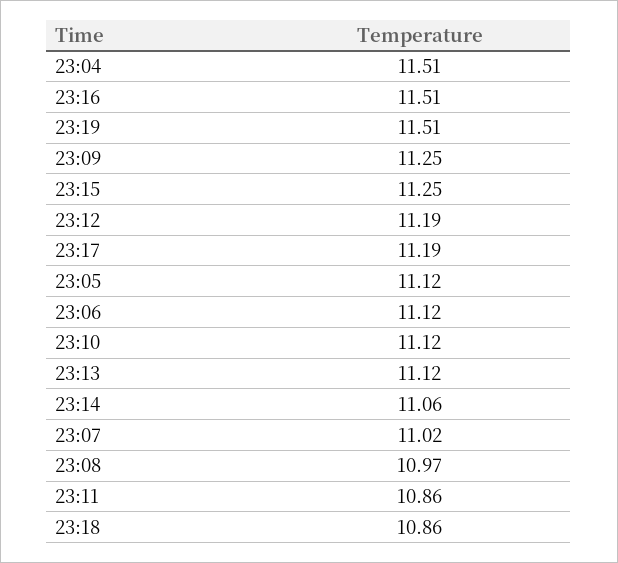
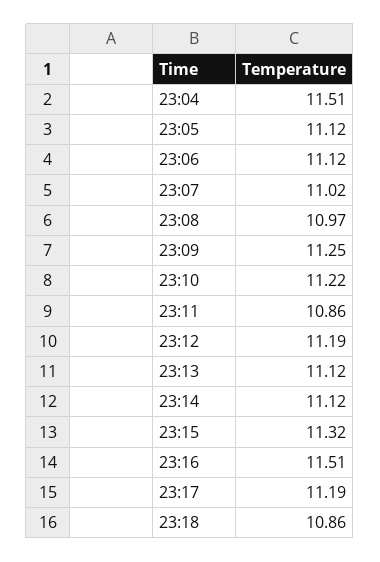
23:19: 11.51 -> none
23:15: 11.25 -> 11.32
23:10: 11.12 -> 11.22
23:14: 11.06 -> 11.12

